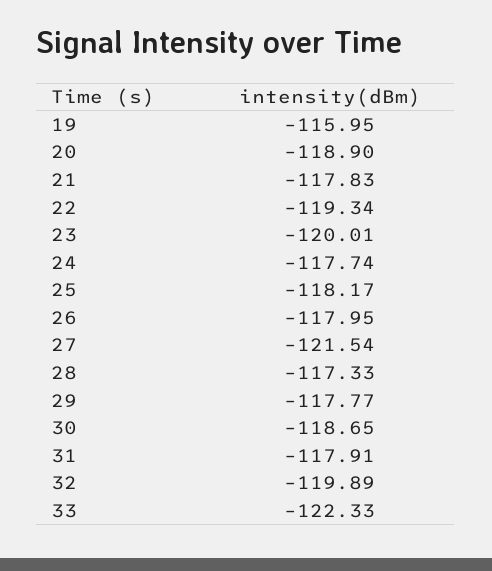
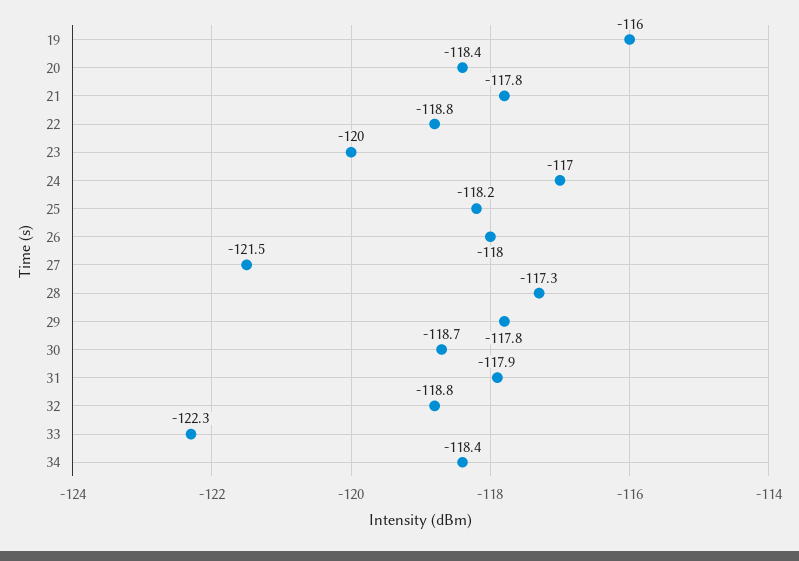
20: -118.9 -> -118.4
22: -119.34 -> -118.8
24: -117.74 -> -117
32: -119.89 -> -118.8
34: none -> -118.4

